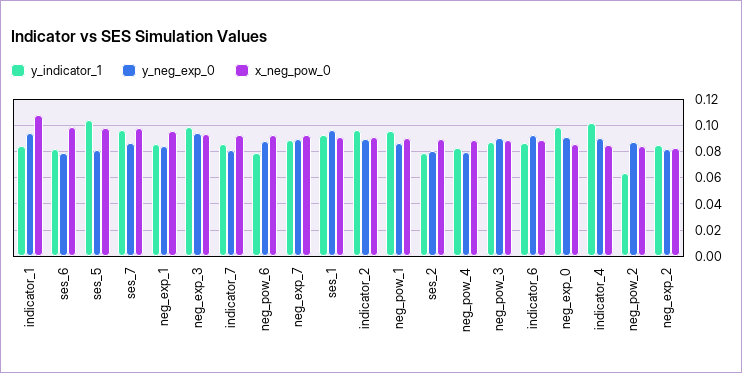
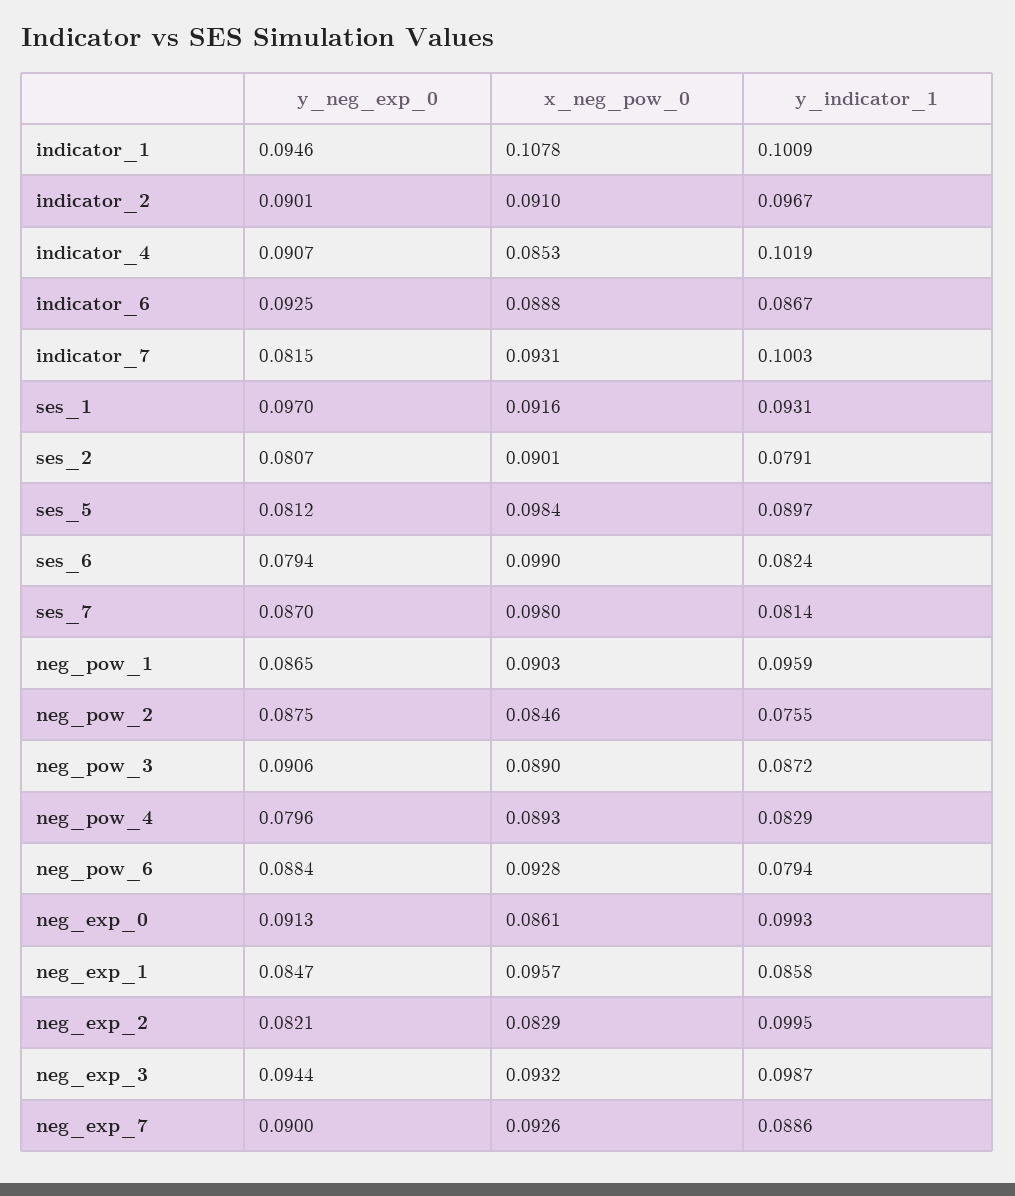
y_indicator_1, indicator_1: 0.085 -> 0.1009
y_indicator_1, ses_5: 0.105 -> 0.0897
y_indicator_1, ses_7: 0.095 -> 0.0814
y_indicator_1, indicator_7: 0.085 -> 0.1003
y_indicator_1, neg_pow_2: 0.065 -> 0.0755
y_indicator_1, neg_exp_2: 0.085 -> 0.0995

